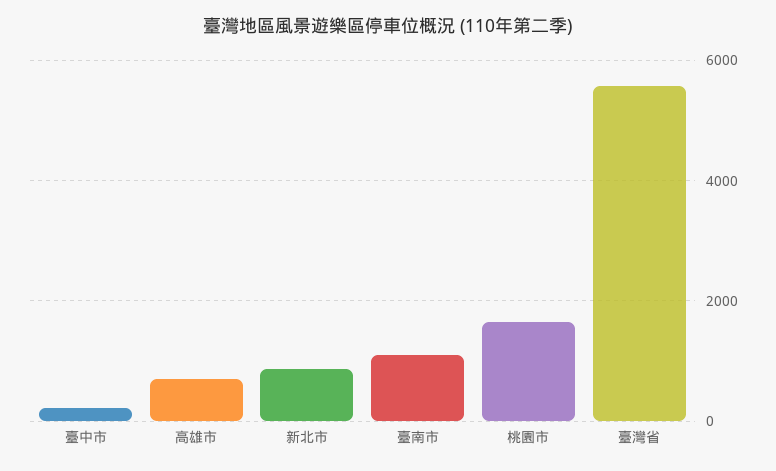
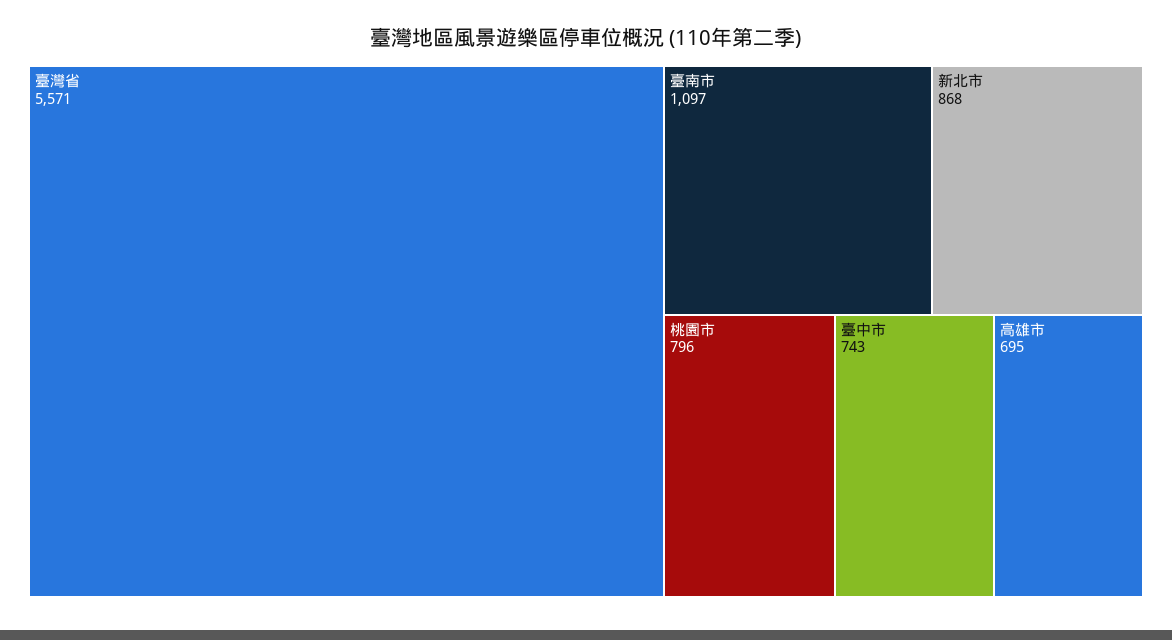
臺中市: 200 -> 743
桃園市: 1600 -> 796

